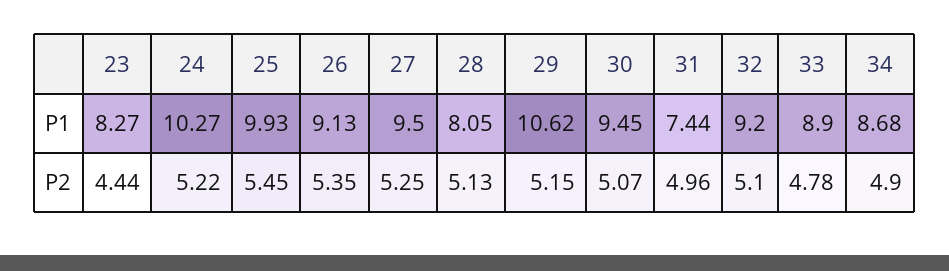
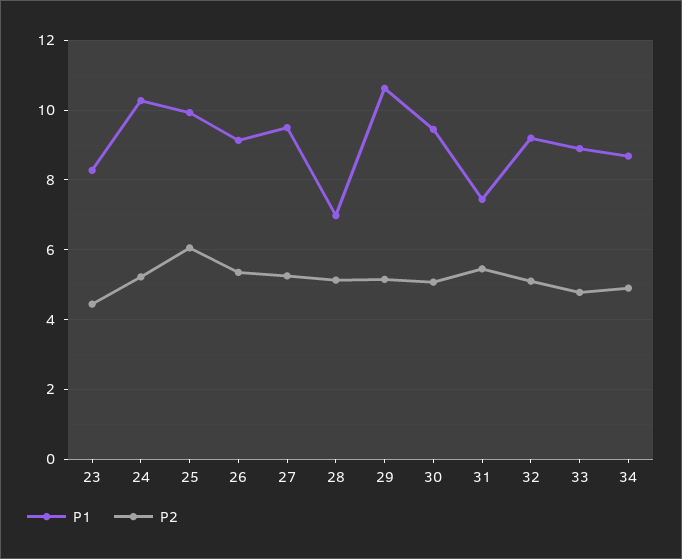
P1, 28: 8.05 -> 7
P2, 25: 5.45 -> 6
P2, 31: 4.96 -> 5.4

